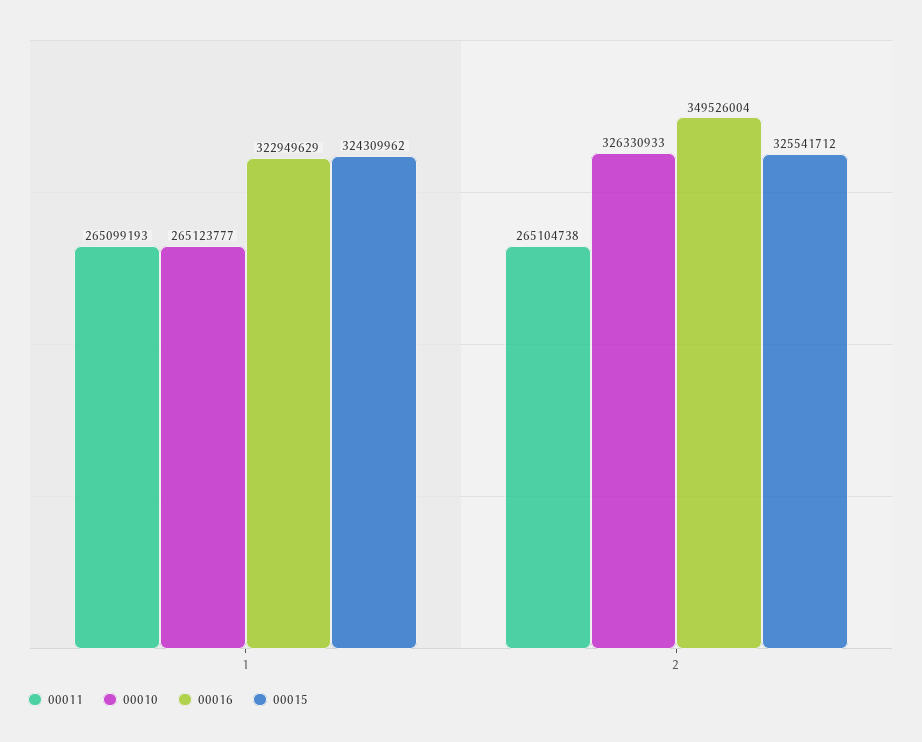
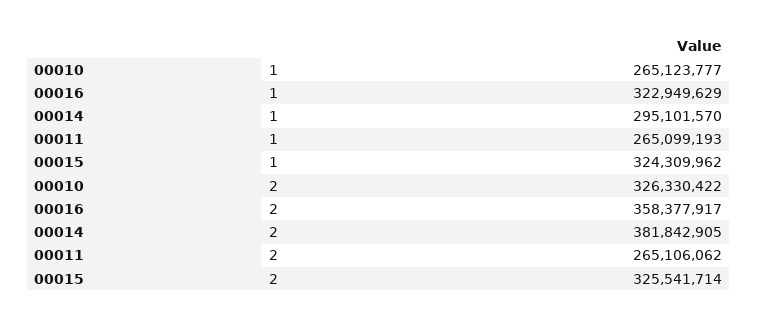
00011, 2: 265104738 -> 265106062
00010, 2: 326330933 -> 326330422
00016, 2: 349526004 -> 358377917
00015, 2: 325541712 -> 325541714
00014, 1: none -> 295101570
00014, 2: none -> 381842905

